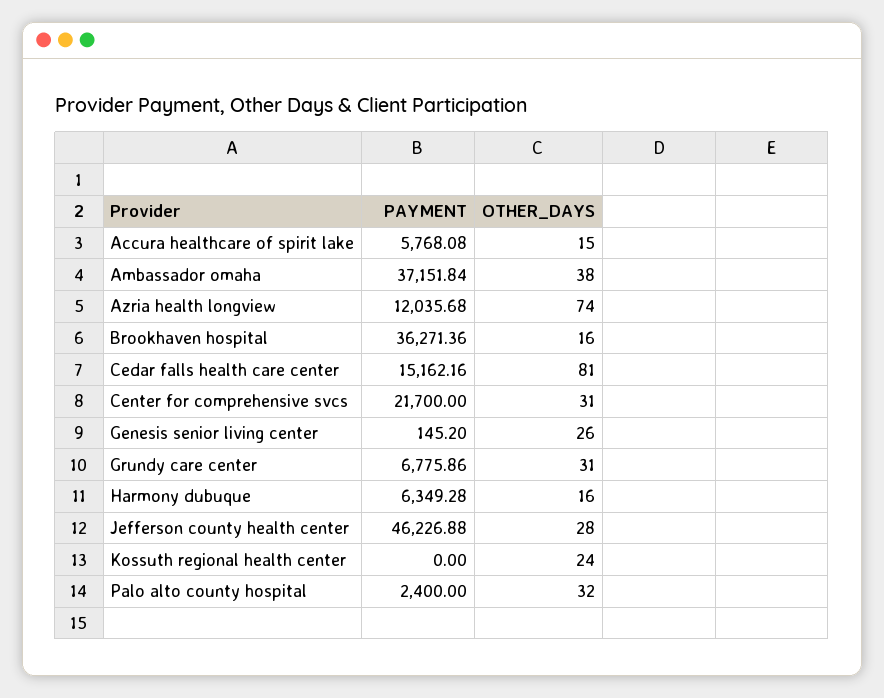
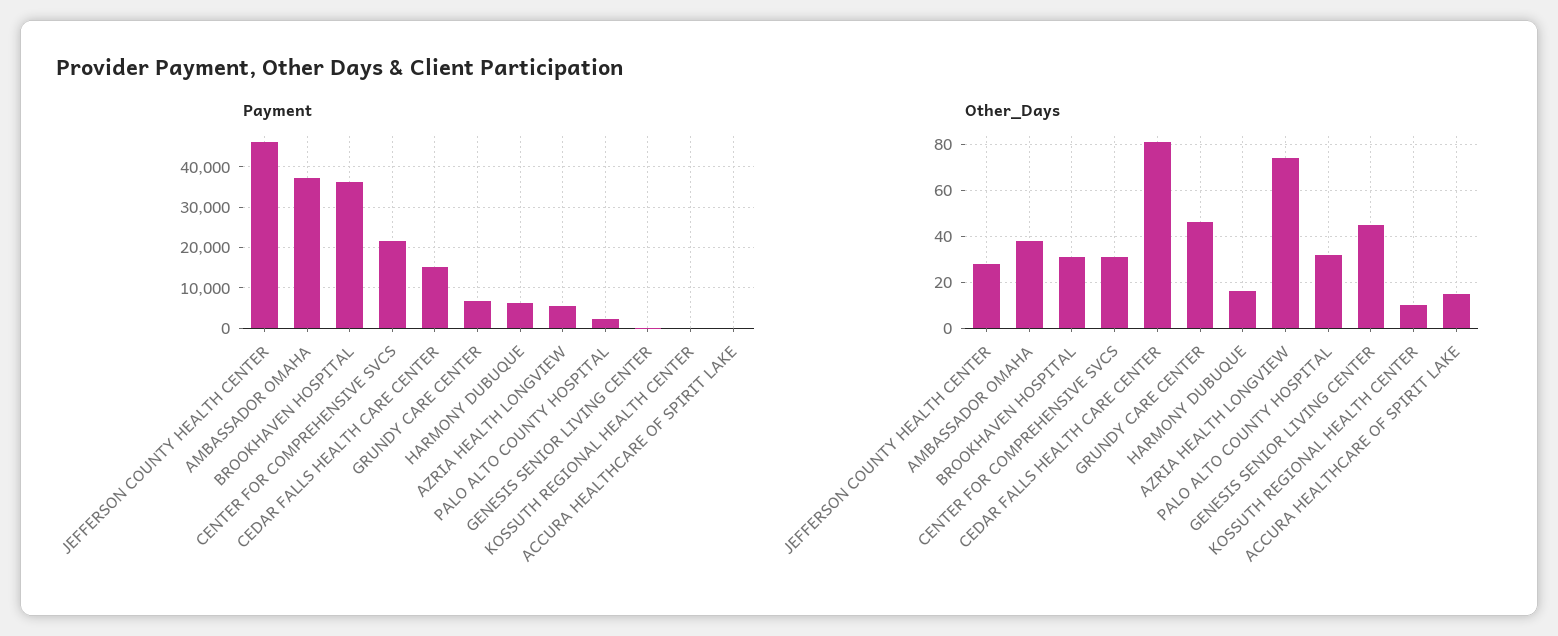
PAYMENT, Accura healthcare of spirit lake: 5768.08 -> 0
PAYMENT, Azria health longview: 12035.68 -> 6000
OTHER_DAYS, Brookhaven hospital: 16 -> 30
OTHER_DAYS, Genesis senior living center: 26 -> 45
OTHER_DAYS, Grundy care center: 31 -> 45
OTHER_DAYS, Kossuth regional health center: 24 -> 10

